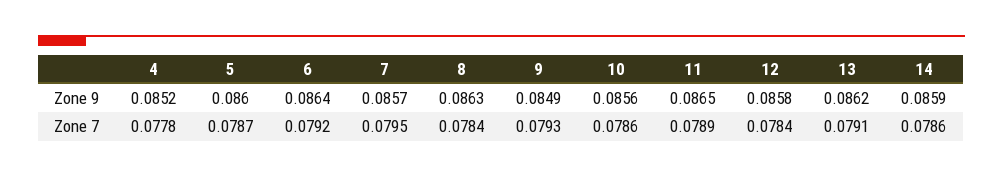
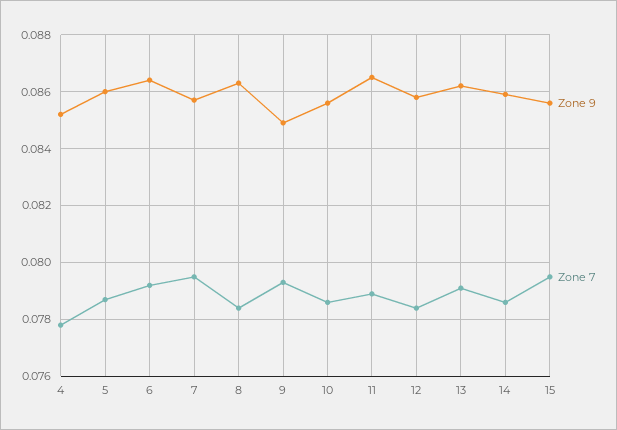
Zone 9, 15: none -> 0.0855
Zone 7, 15: none -> 0.0795

